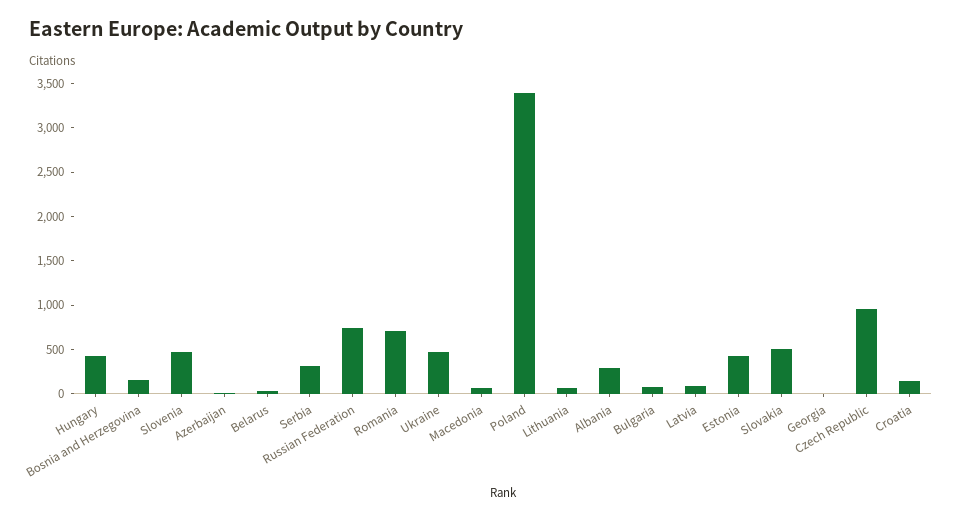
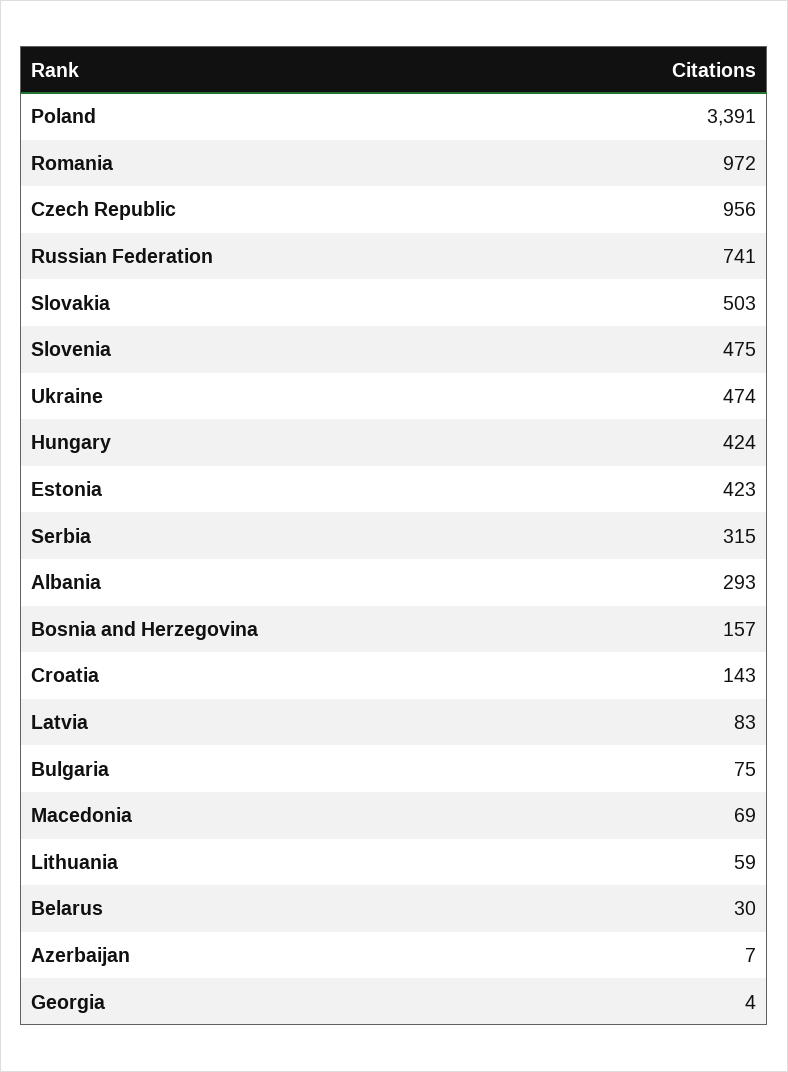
Romania: 700 -> 972

